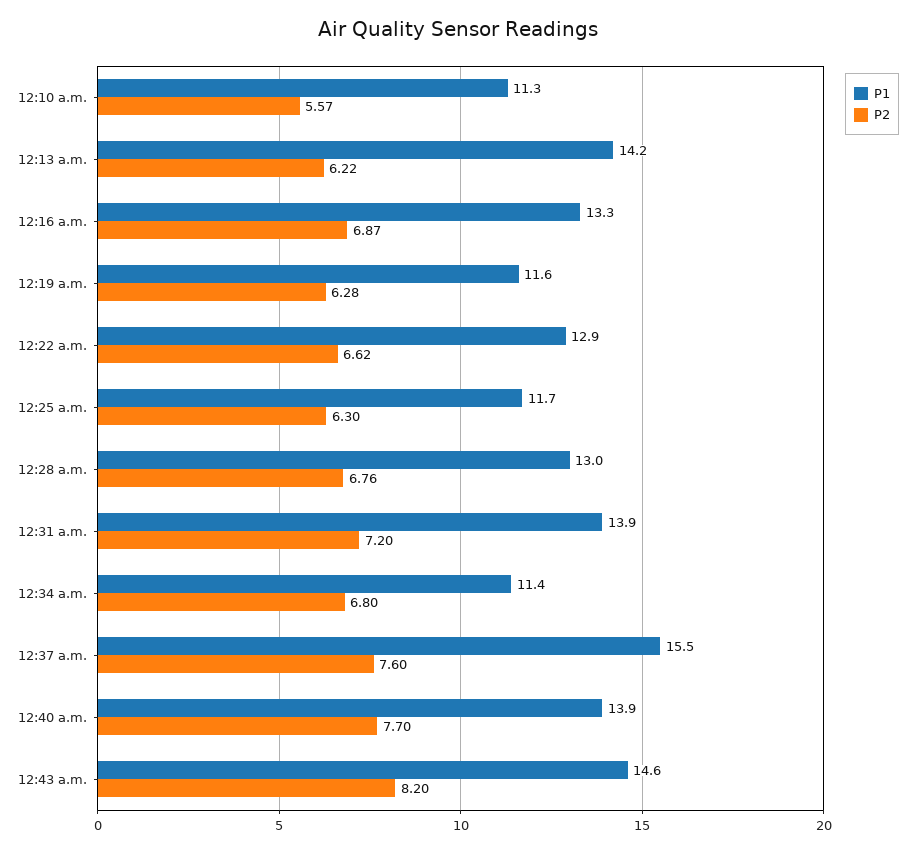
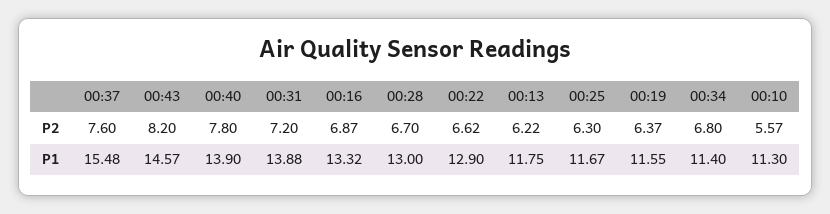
P1, 12:13 a.m.: 14.2 -> 11.75
P2, 12:19 a.m.: 6.28 -> 6.37
P2, 12:28 a.m.: 6.76 -> 6.7
P2, 12:40 a.m.: 7.7 -> 7.8

